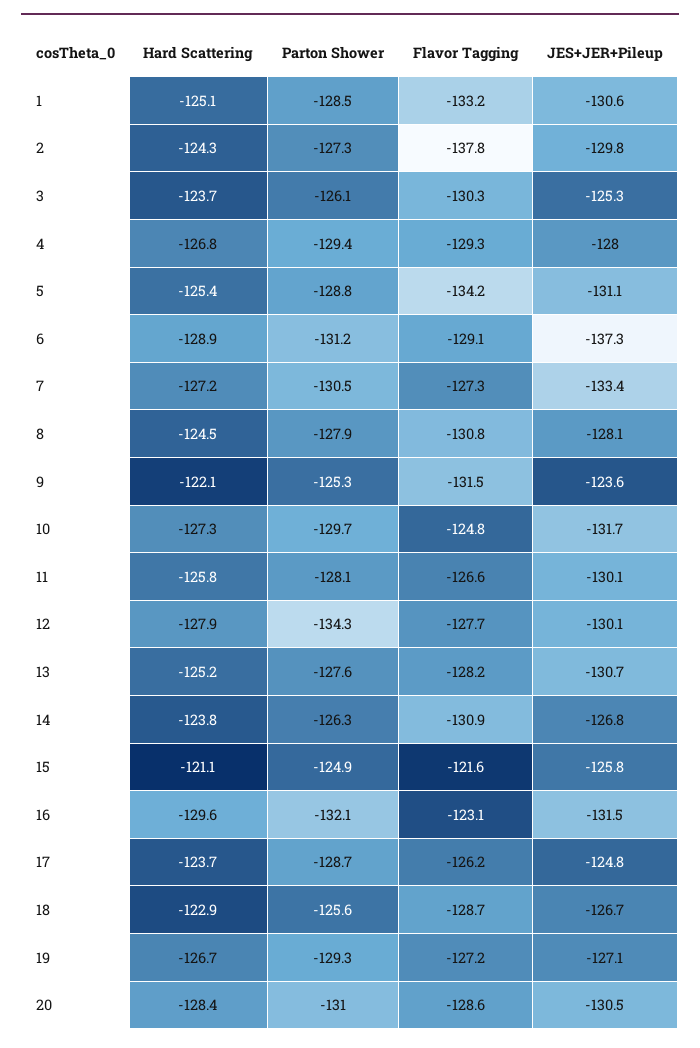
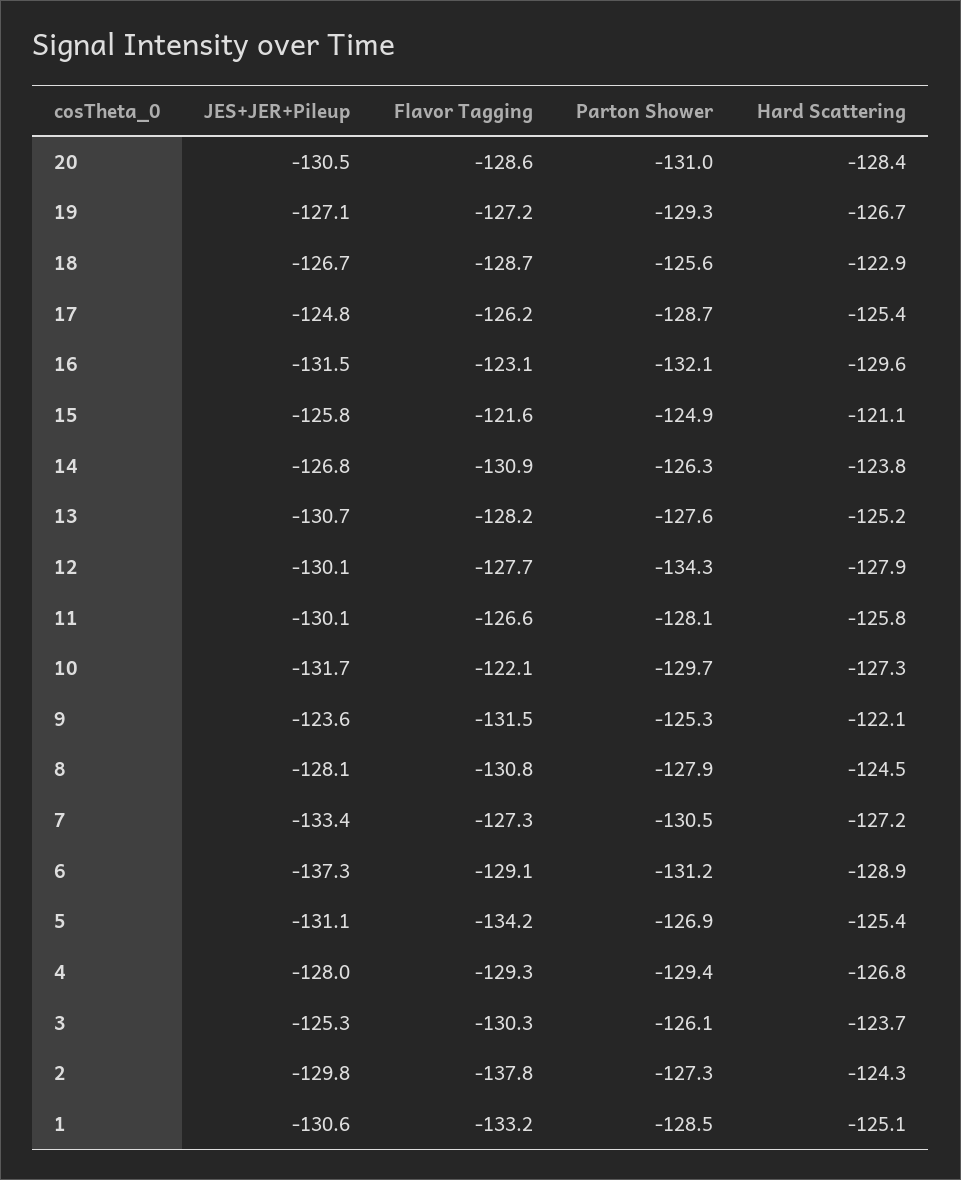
Parton Shower, 5: -128.8 -> -126.9
Flavor Tagging, 10: -124.8 -> -122.1
Hard Scattering, 17: -123.7 -> -125.4

